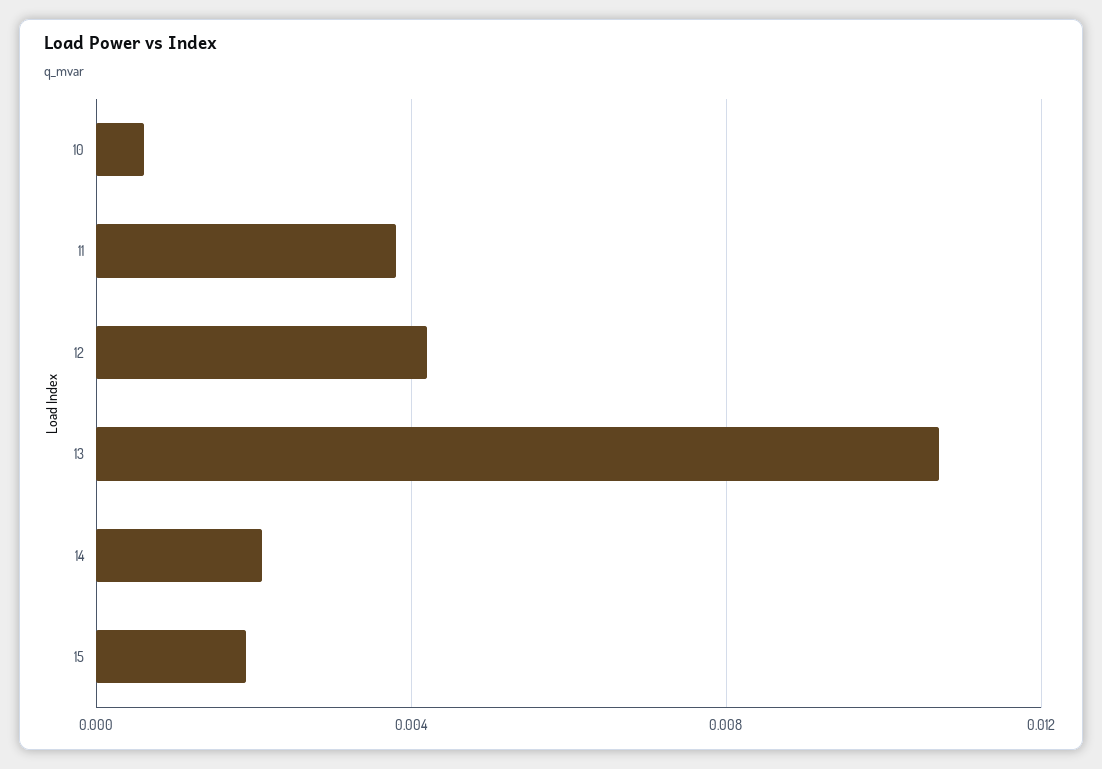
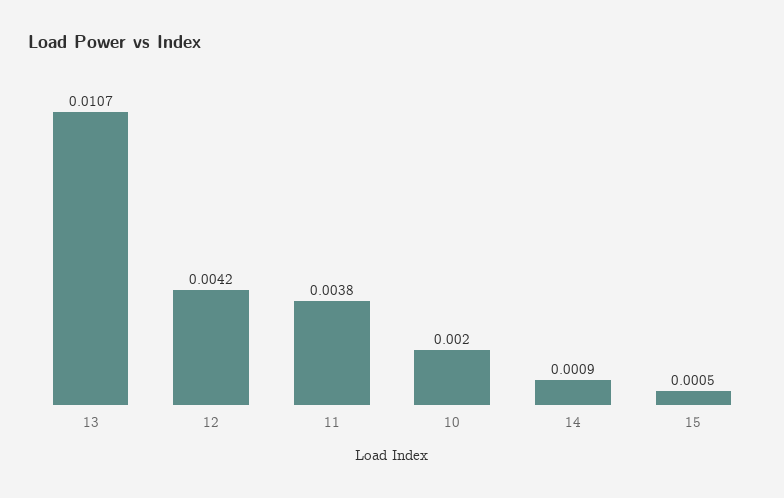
10: 0.0005 -> 0.002
14: 0.002 -> 0.0009
15: 0.002 -> 0.0005

